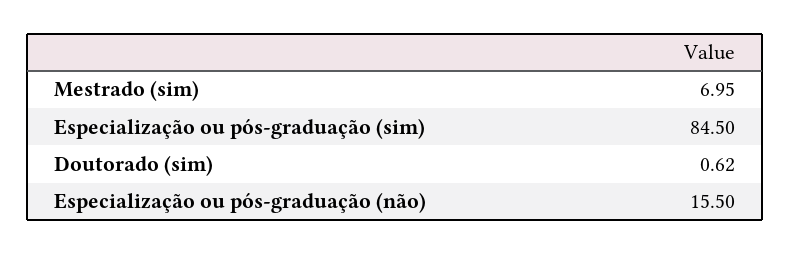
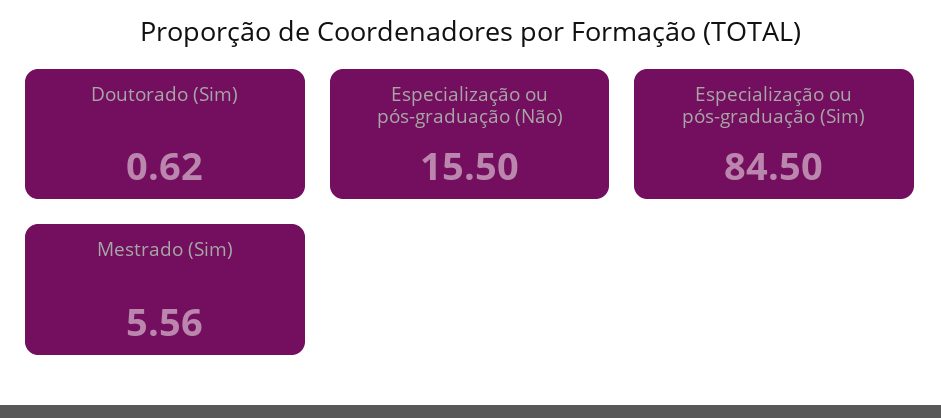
Mestrado (sim): 6.95 -> 5.56

